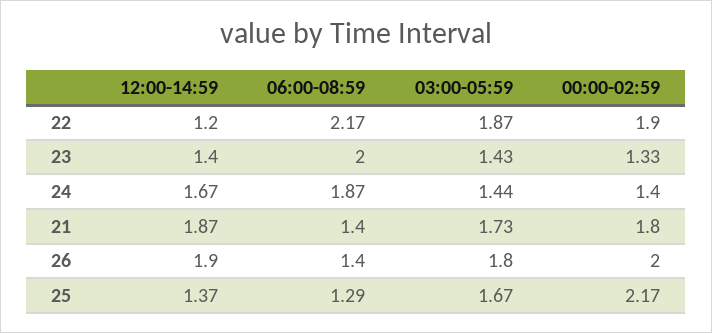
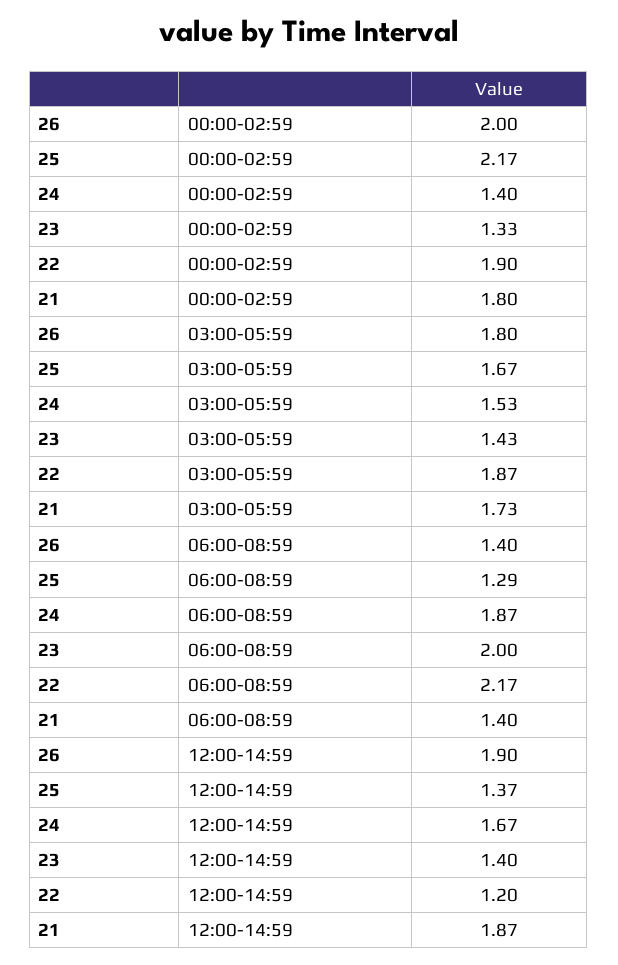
03:00-05:59, 24: 1.44 -> 1.53

